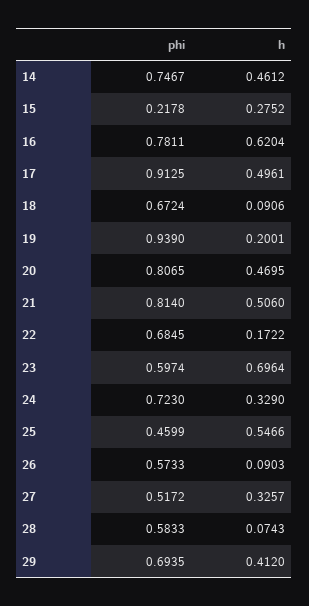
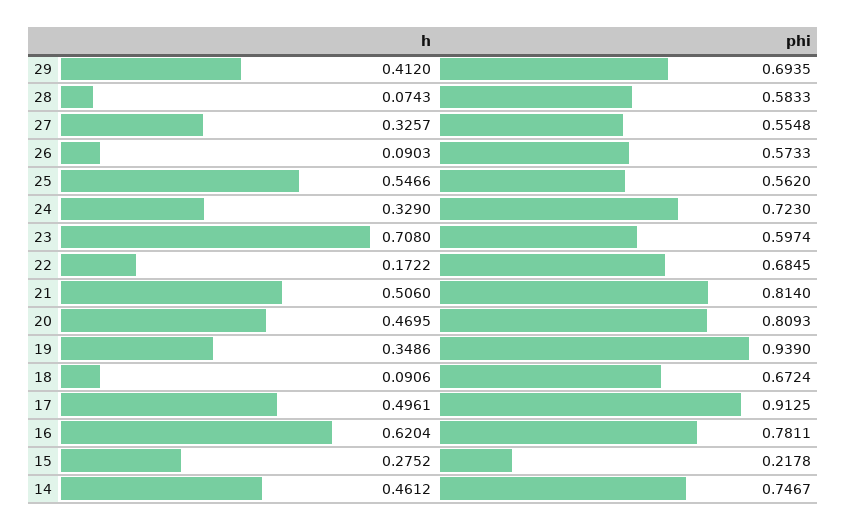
h, 19: 0.2001 -> 0.3486
phi, 20: 0.8065 -> 0.8093
h, 23: 0.6964 -> 0.708
phi, 25: 0.4599 -> 0.562
phi, 27: 0.5172 -> 0.5548

